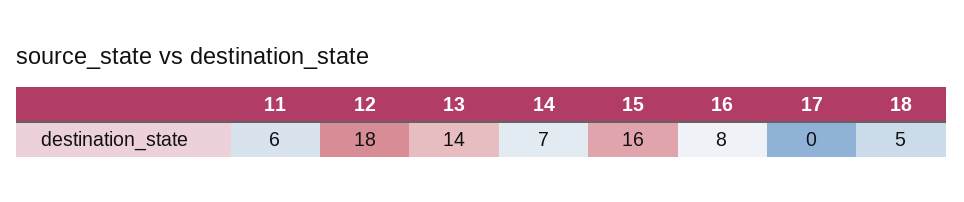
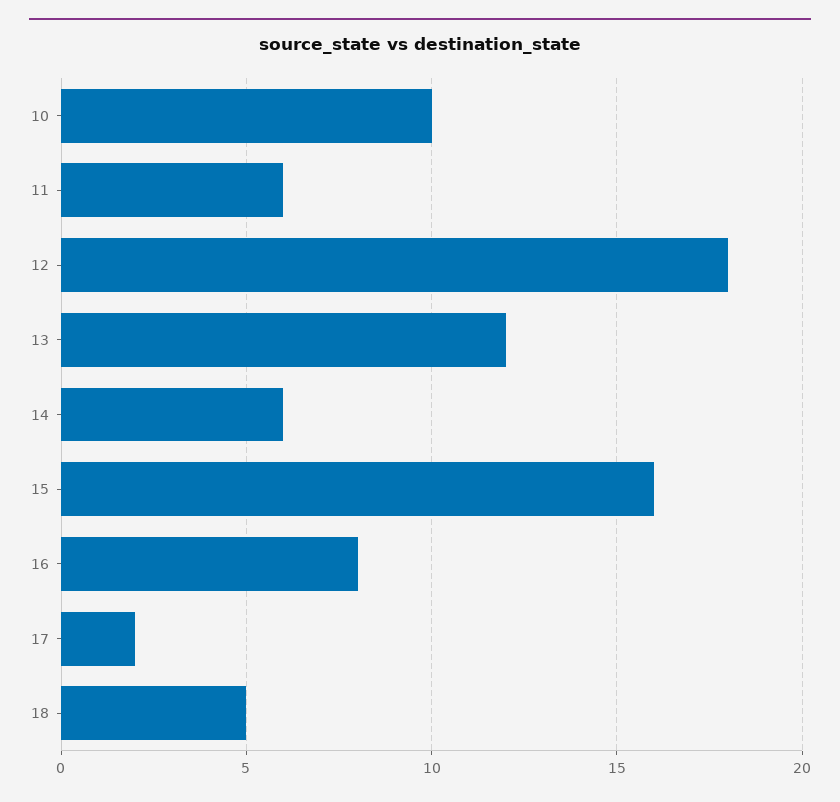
13: 14 -> 12
14: 7 -> 6
17: 0 -> 2
10: none -> 10

